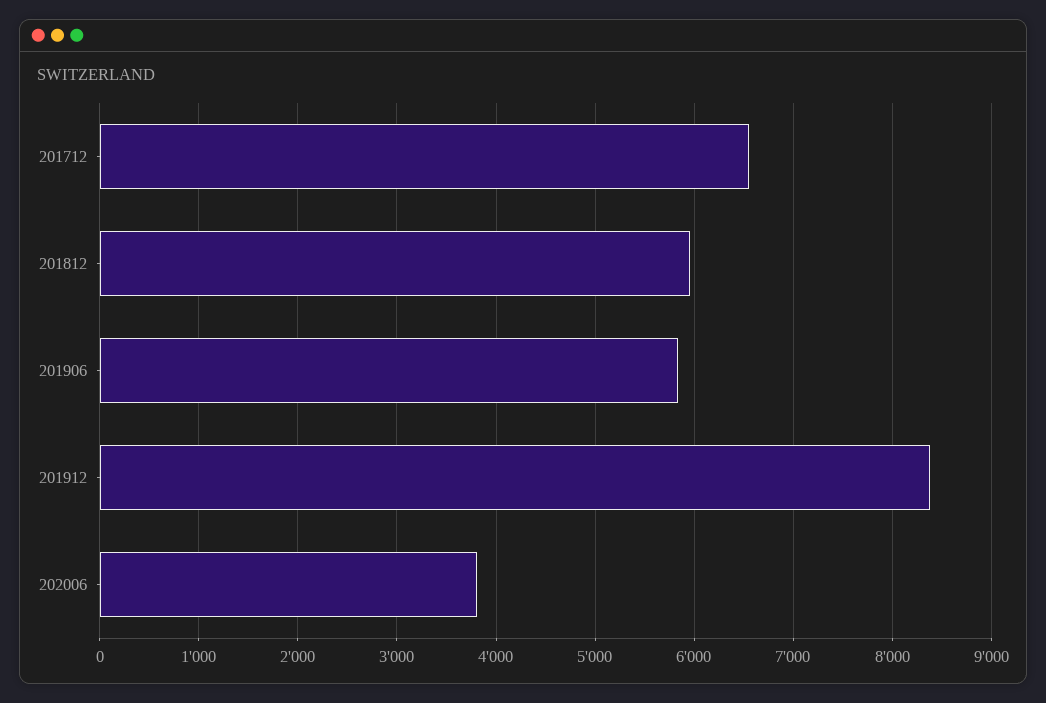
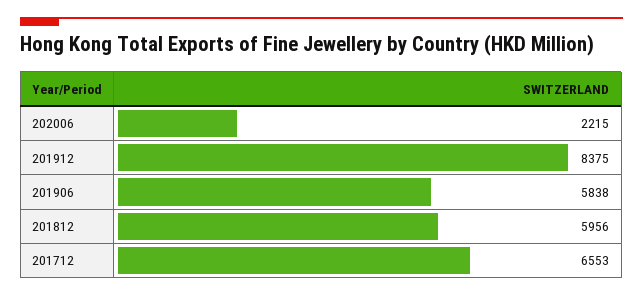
202006: 3800 -> 2215

